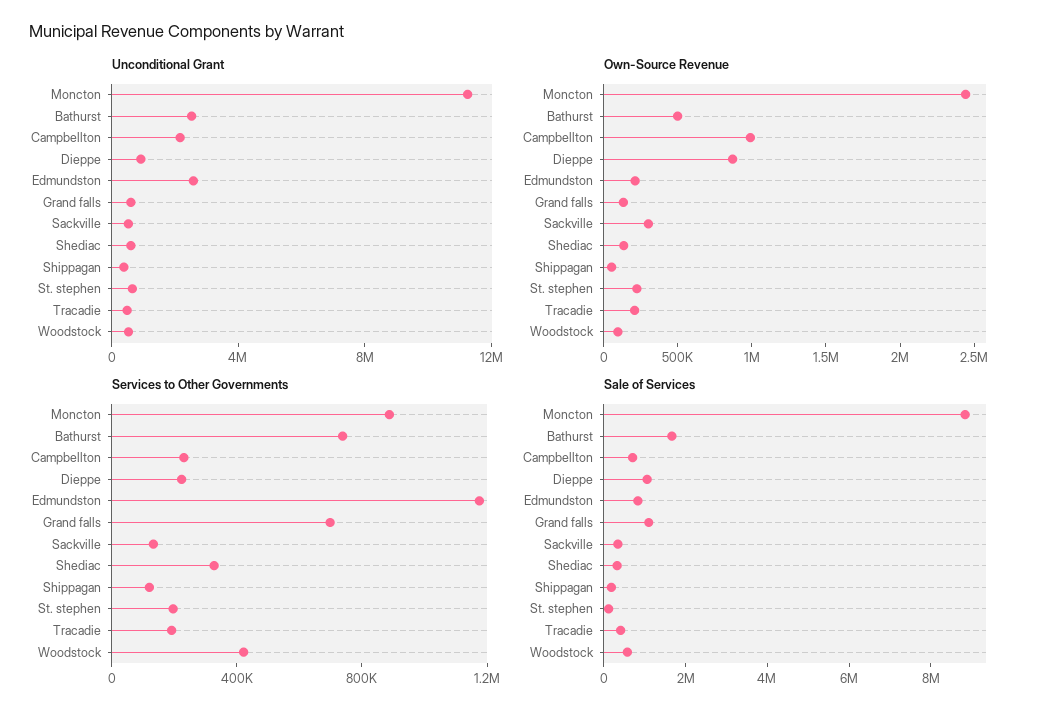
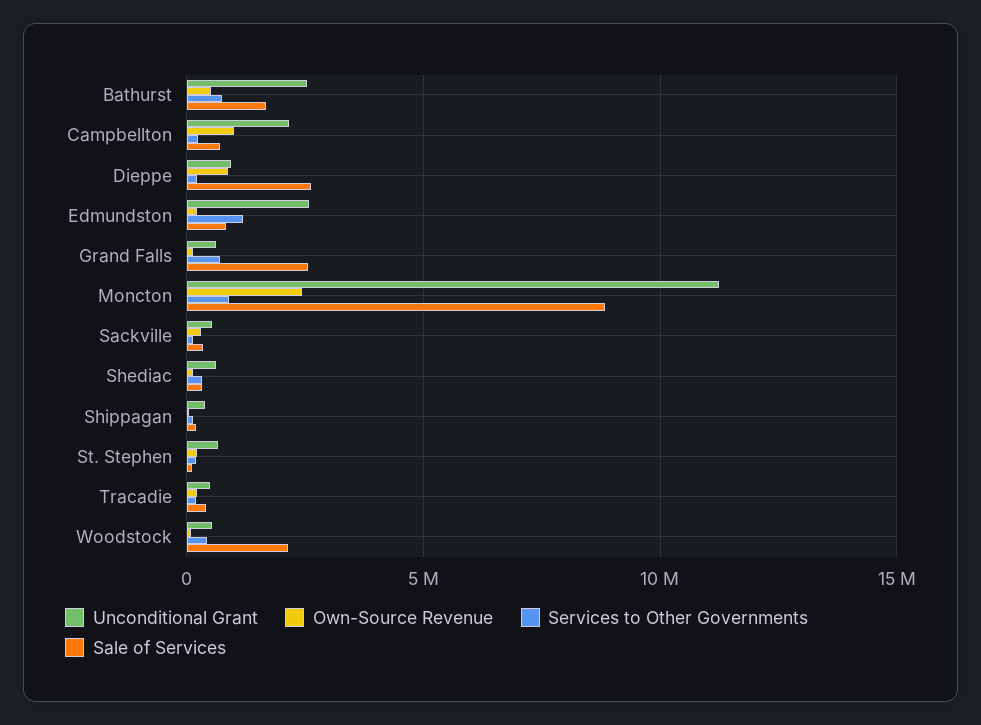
Sale of Services, Dieppe: 1000000 -> 2500000
Sale of Services, Grand falls: 1000000 -> 2500000
Sale of Services, Woodstock: 500000 -> 2000000

